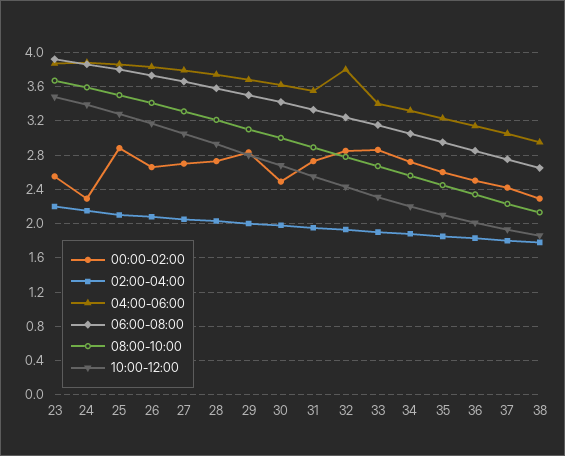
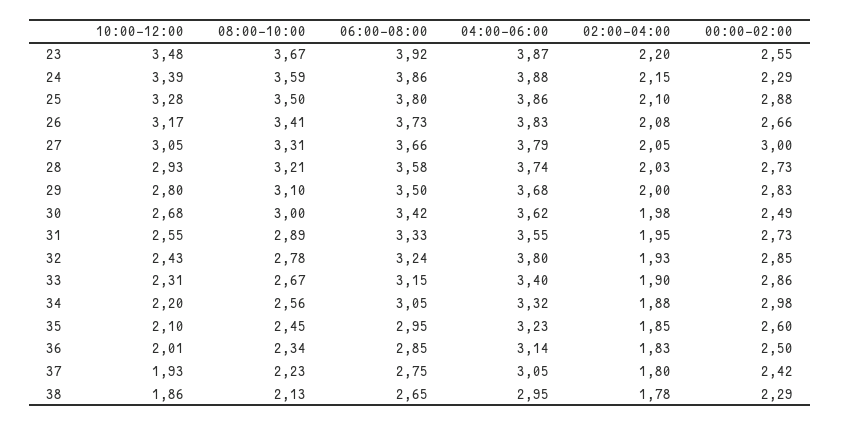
00:00-02:00, 27: 2.7 -> 3
00:00-02:00, 34: 2.7 -> 2.98

